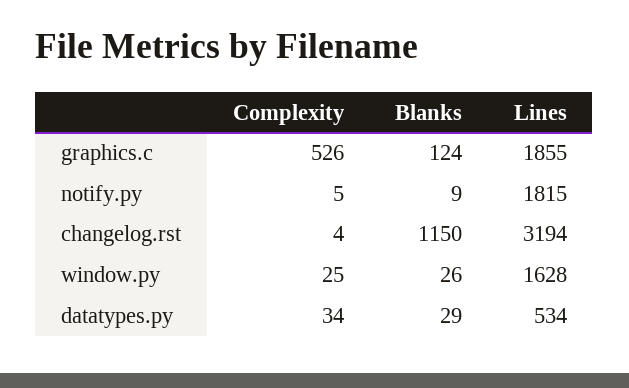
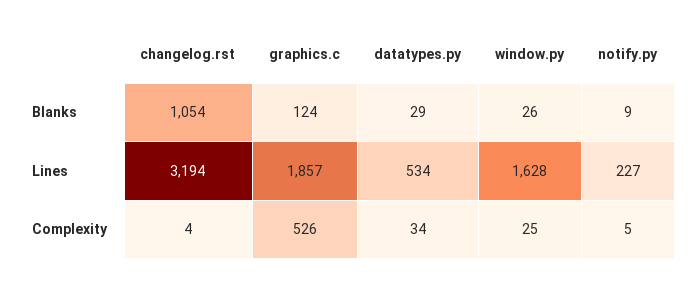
Lines, graphics.c: 1855 -> 1857
Lines, notify.py: 1815 -> 227
Blanks, changelog.rst: 1150 -> 1054

